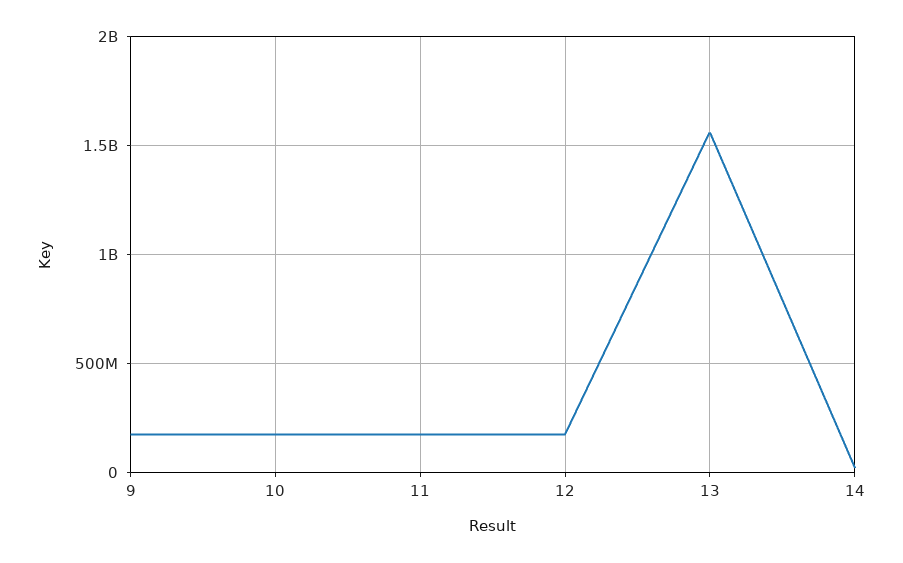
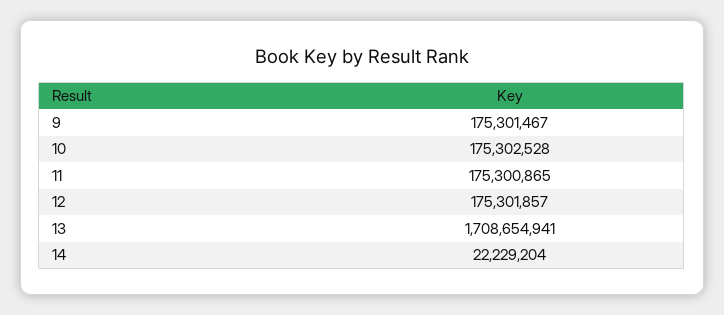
13: 1550000000 -> 1708654941

